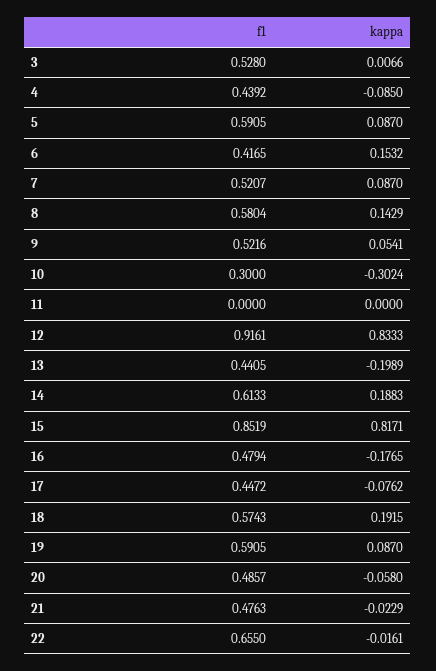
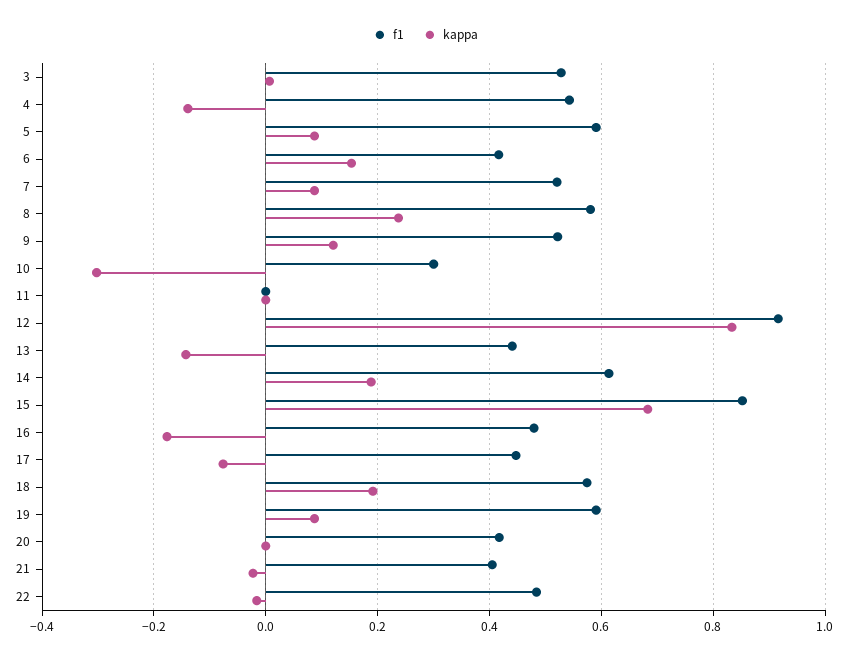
f1, 4: 0.4392 -> 0.54
kappa, 4: -0.085 -> -0.14
kappa, 8: 0.1429 -> 0.24
kappa, 9: 0.0541 -> 0.12
kappa, 13: -0.1989 -> -0.14
kappa, 15: 0.8171 -> 0.68
f1, 20: 0.4857 -> 0.42
kappa, 20: -0.058 -> 0
f1, 21: 0.4763 -> 0.4
f1, 22: 0.655 -> 0.48

